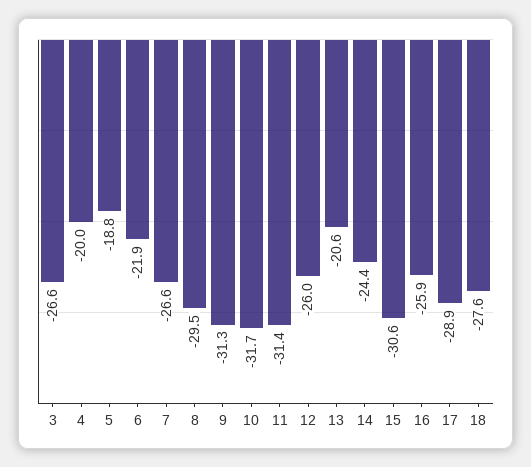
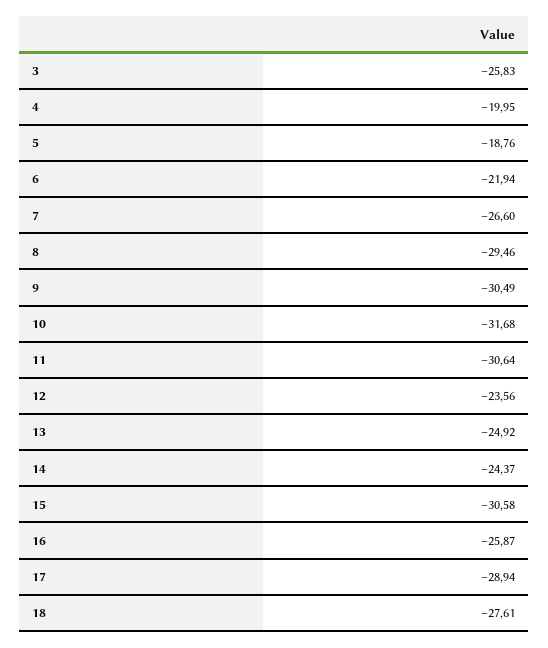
3: -26.6 -> -25.83
9: -31.3 -> -30.49
11: -31.4 -> -30.64
12: -26 -> -23.56
13: -20.6 -> -24.92

